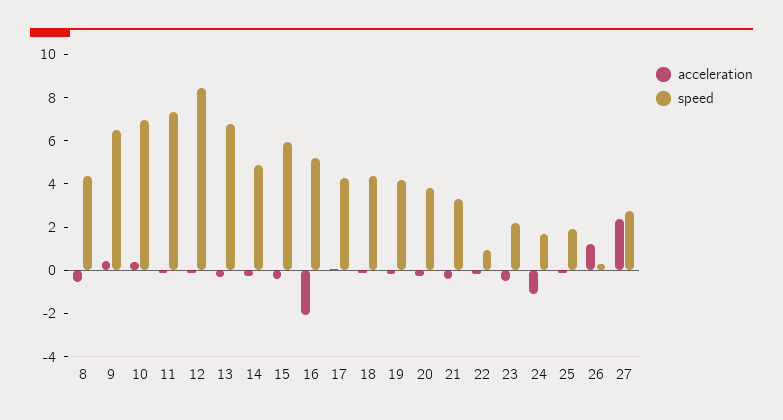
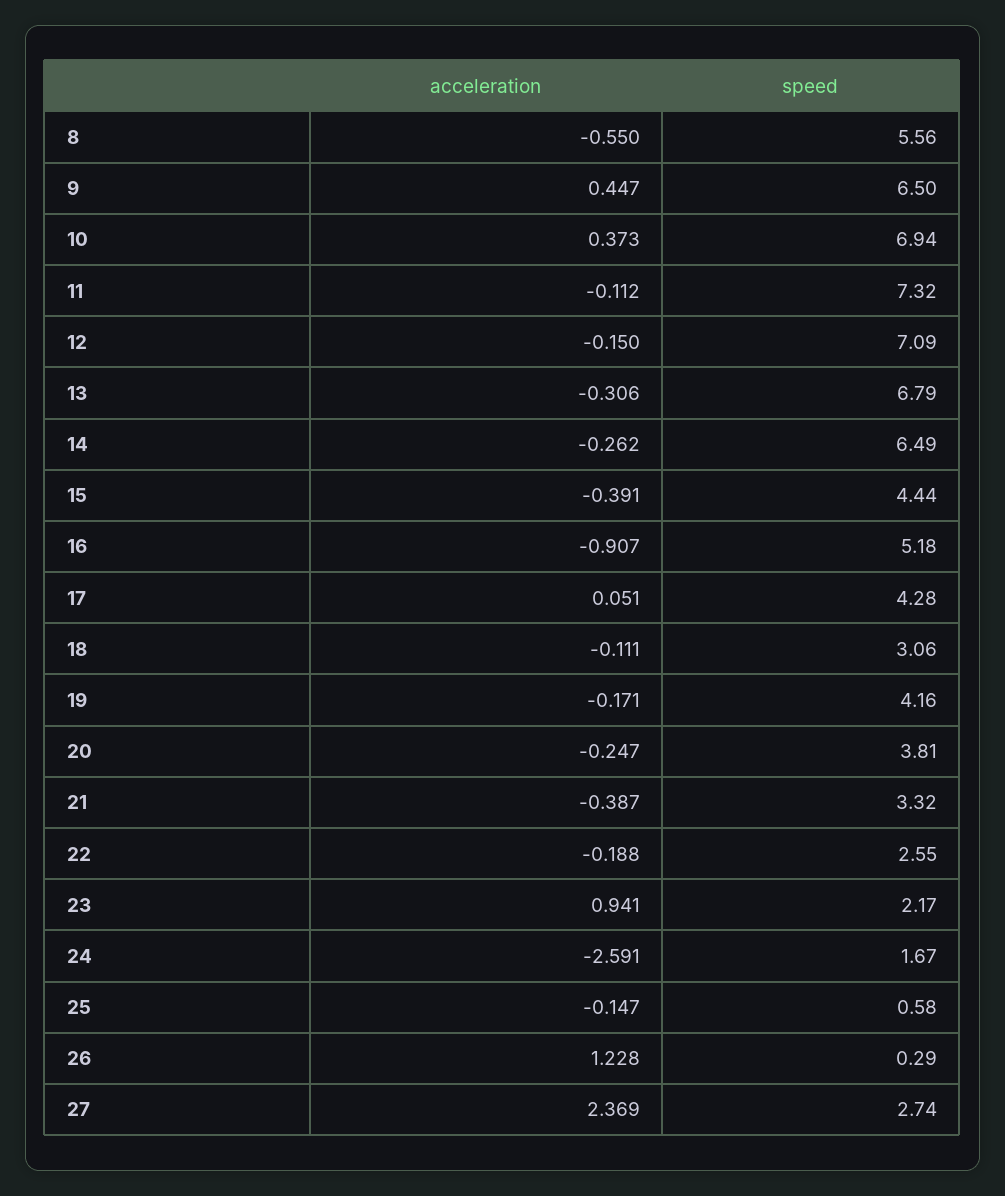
speed, 8: 4.5 -> 5.56
speed, 12: 8.5 -> 7.09
speed, 14: 5 -> 6.49
speed, 15: 6 -> 4.44
acceleration, 16: -2 -> -0.907
speed, 18: 4.5 -> 3.06
speed, 22: 1 -> 2.55
acceleration, 23: -0.5 -> 0.941
acceleration, 24: -1 -> -2.591
speed, 25: 2 -> 0.58

